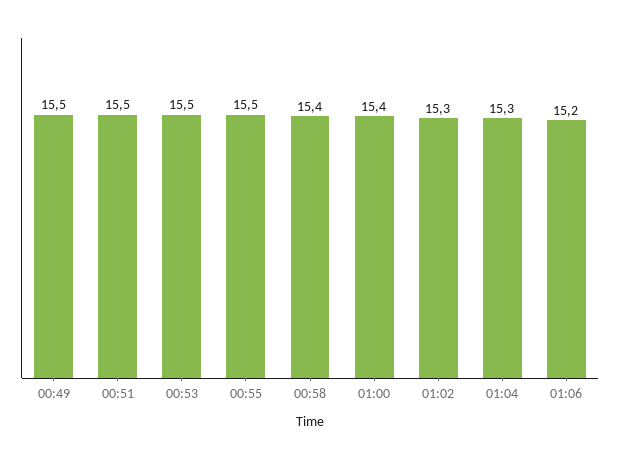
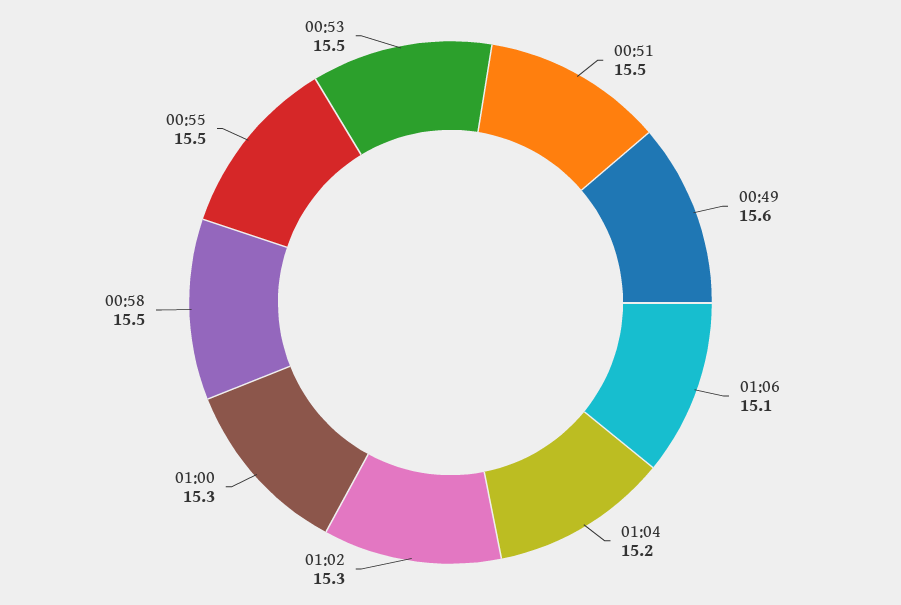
00:49: 15.5 -> 15.6
00:58: 15.4 -> 15.5
01:00: 15.4 -> 15.3
01:04: 15.3 -> 15.2
01:06: 15.2 -> 15.1

